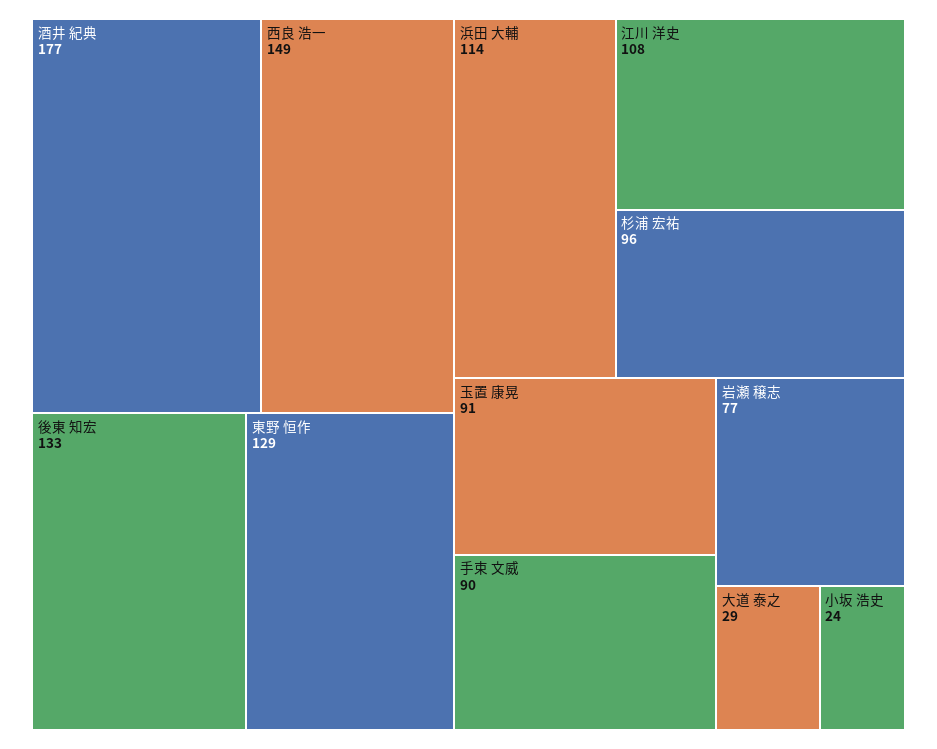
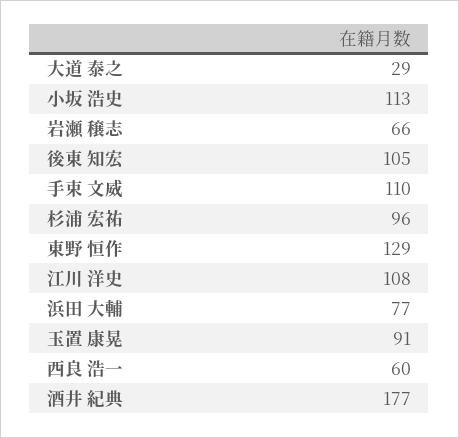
西良 浩一: 149 -> 60
後東 知宏: 133 -> 105
浜田 大輔: 114 -> 77
手束 文威: 90 -> 110
岩瀬 穣志: 77 -> 66
小坂 浩史: 24 -> 113

